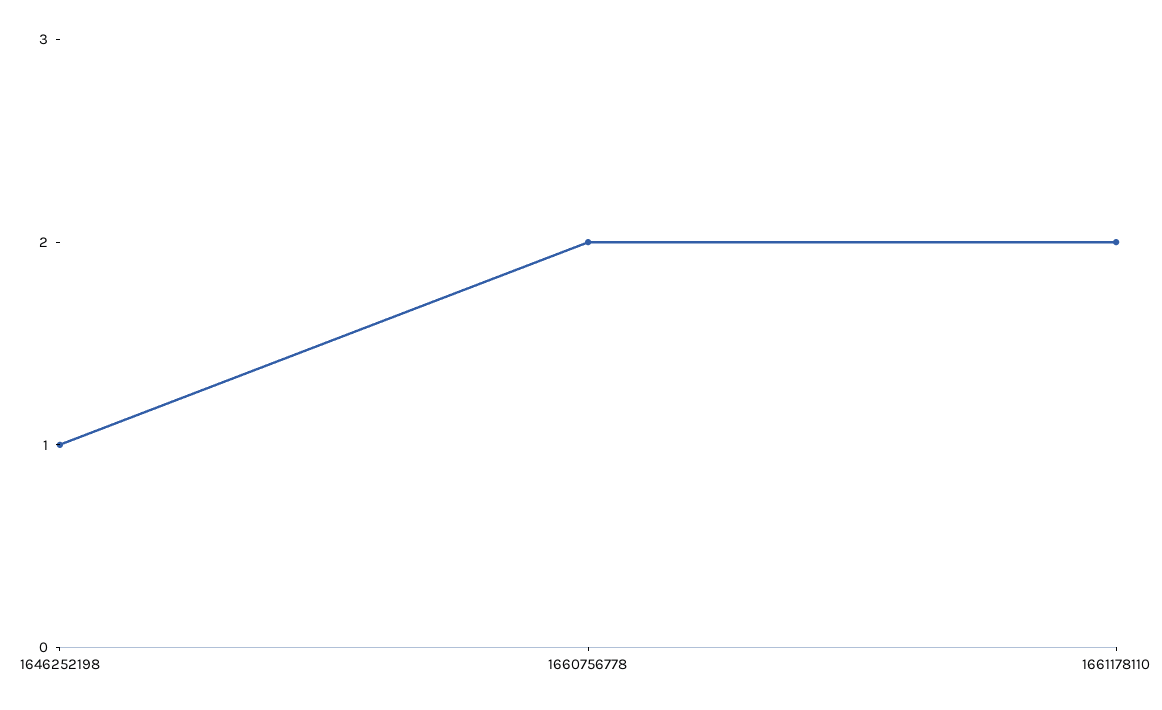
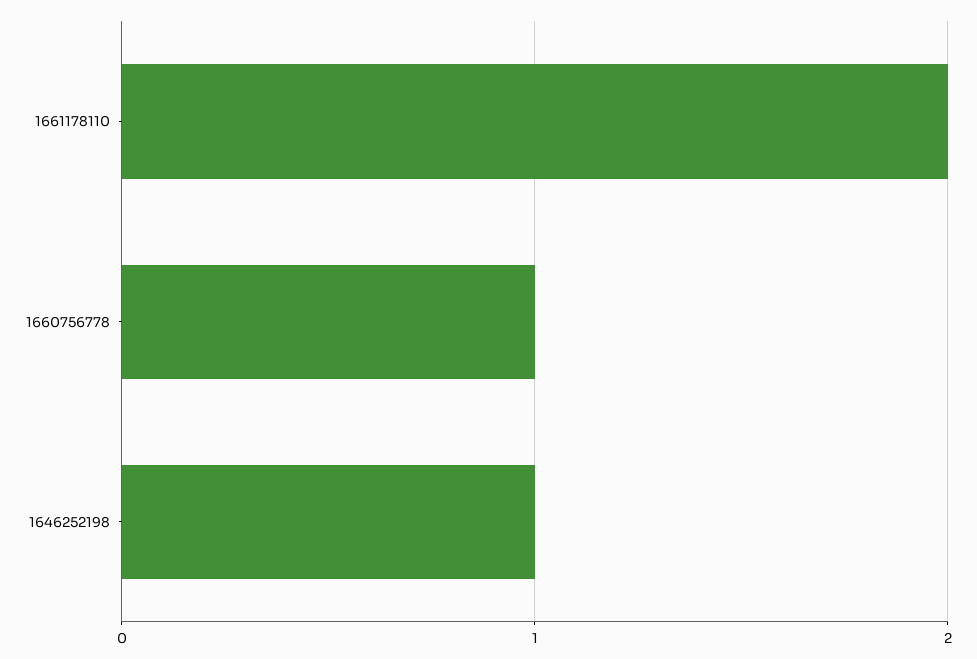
1660756778: 2 -> 1

